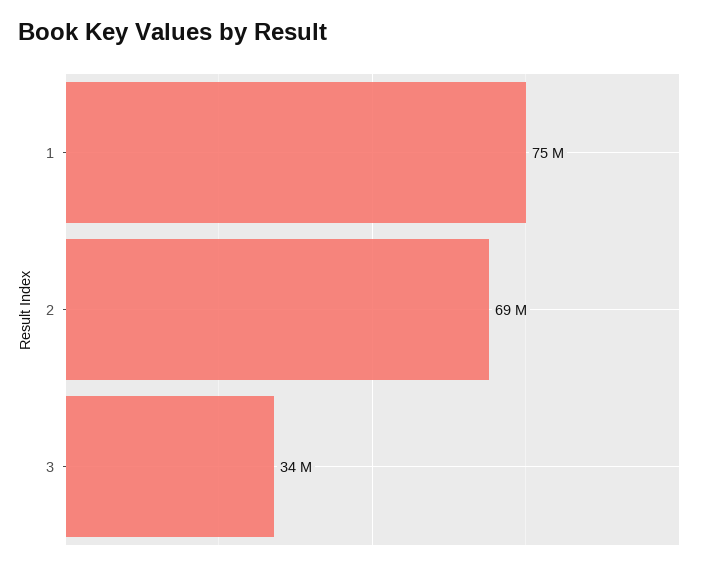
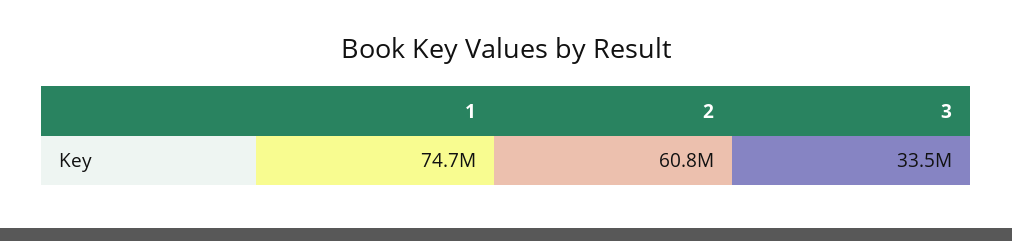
2: 69000000 -> 60800000

